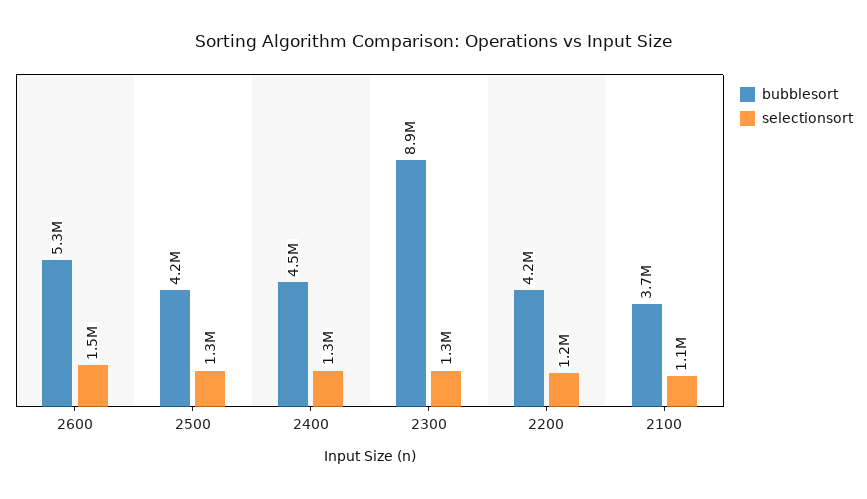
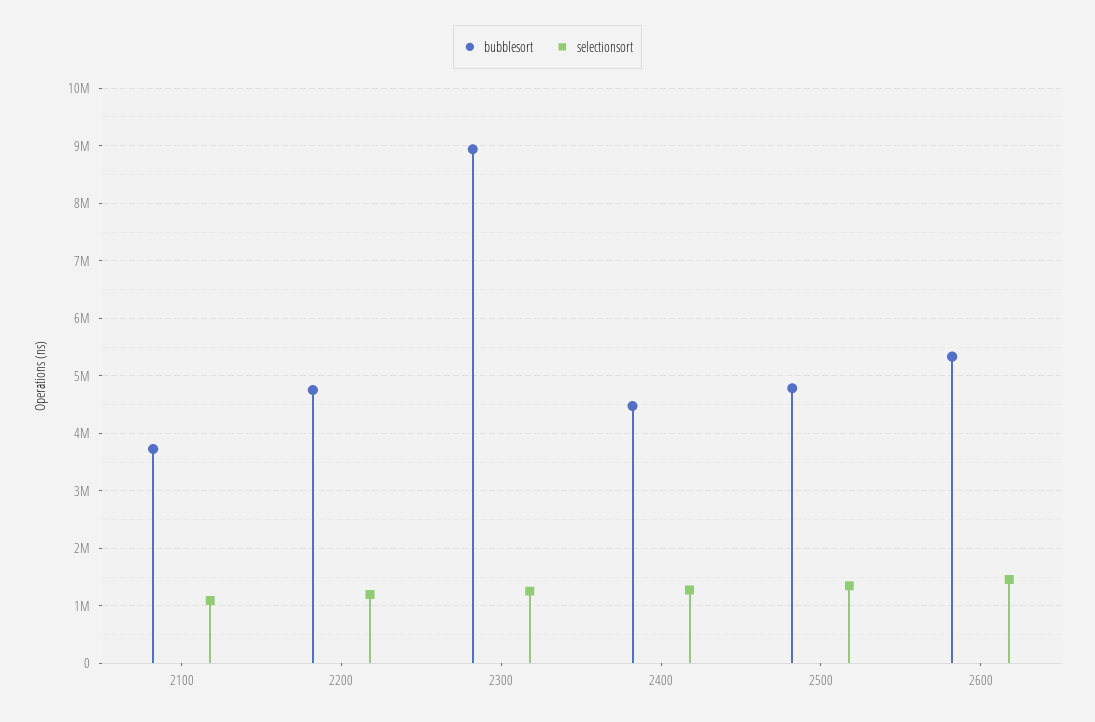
bubblesort, 2500: 4200000 -> 4800000
bubblesort, 2200: 4200000 -> 4800000

